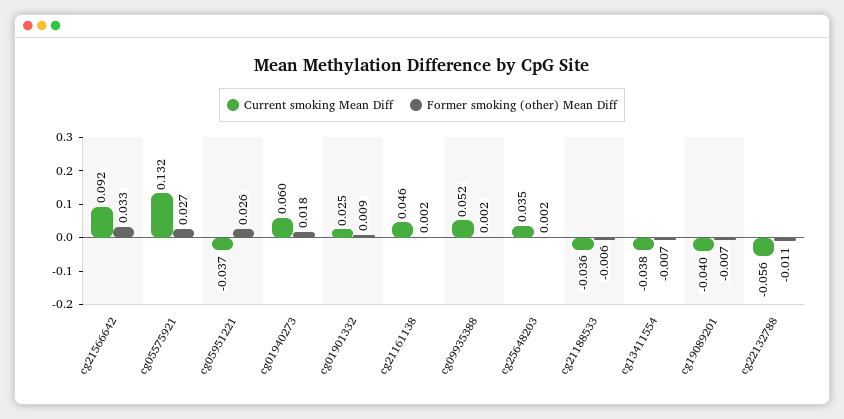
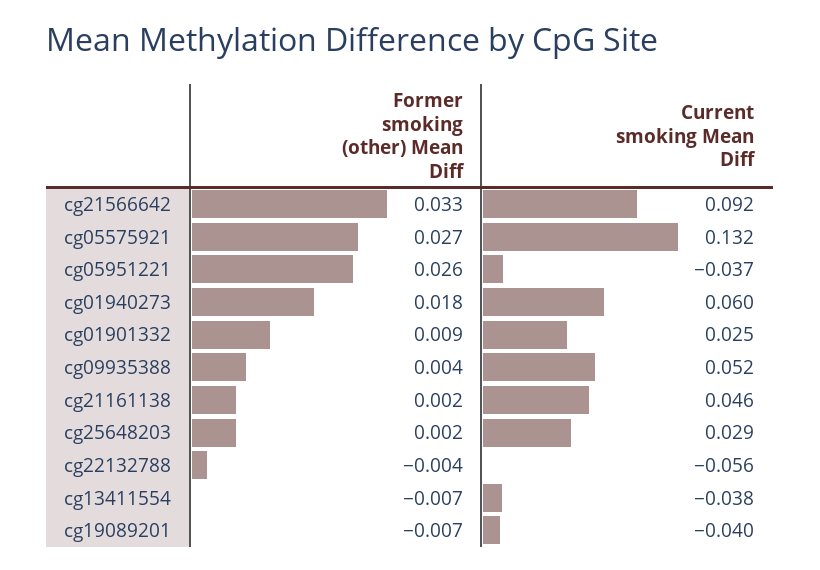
Former smoking (other) Mean Diff, cg09935388: 0.002 -> 0.004
Current smoking Mean Diff, cg25648203: 0.035 -> 0.029
Current smoking Mean Diff, cg21188533: -0.036 -> none
Former smoking (other) Mean Diff, cg21188533: -0.006 -> none
Former smoking (other) Mean Diff, cg22132788: -0.011 -> -0.004

